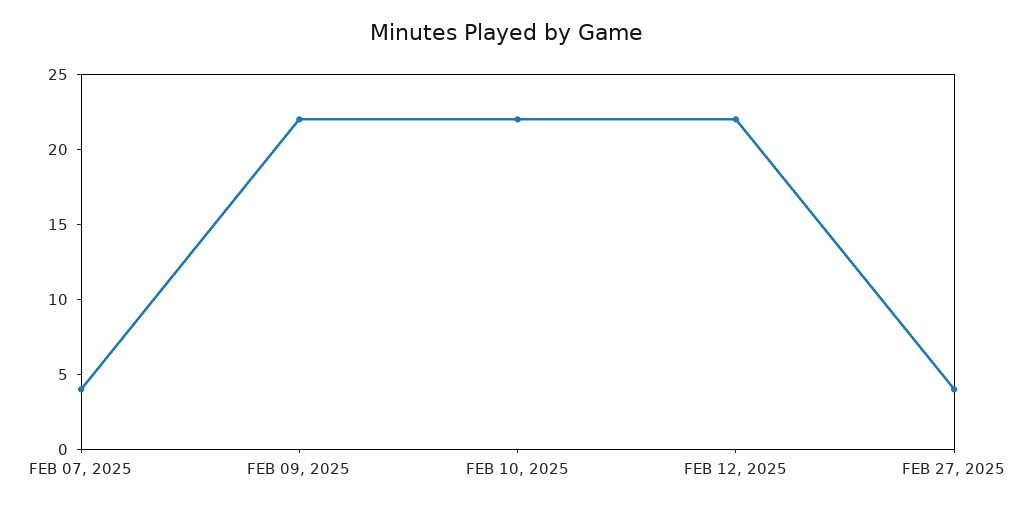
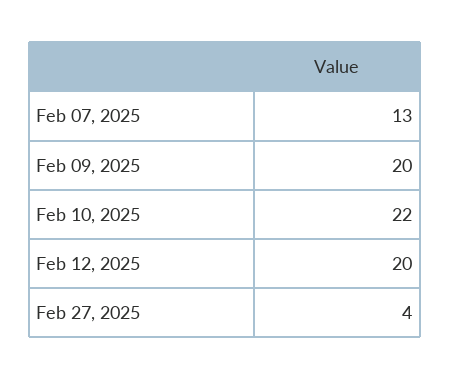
FEB 07, 2025: 4 -> 13
FEB 09, 2025: 22 -> 20
FEB 12, 2025: 22 -> 20

